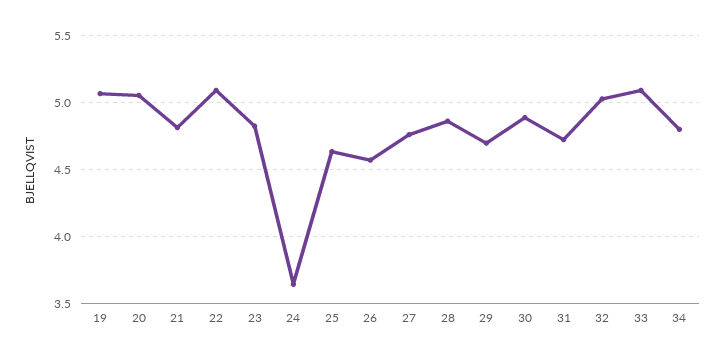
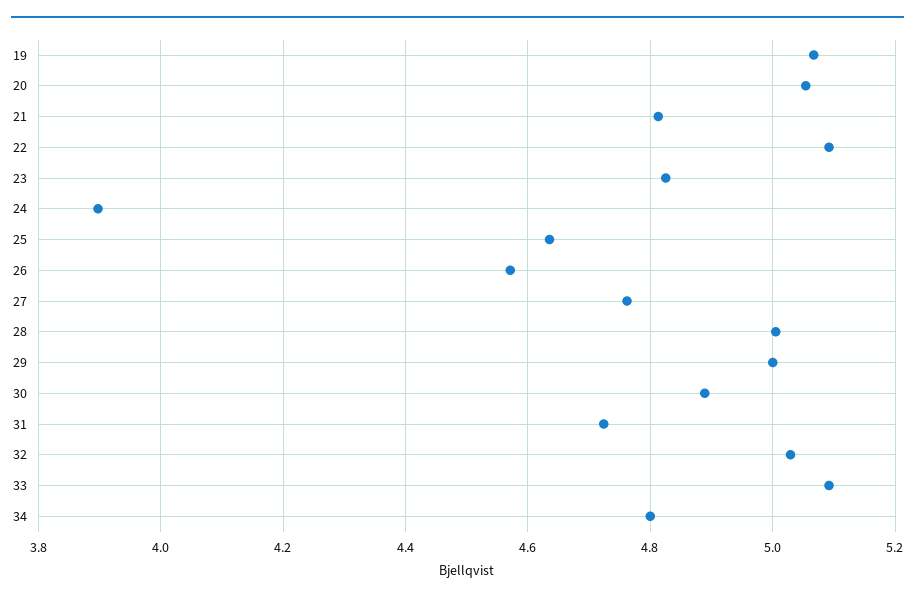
24: 3.65 -> 3.9
28: 4.85 -> 5
29: 4.7 -> 5

